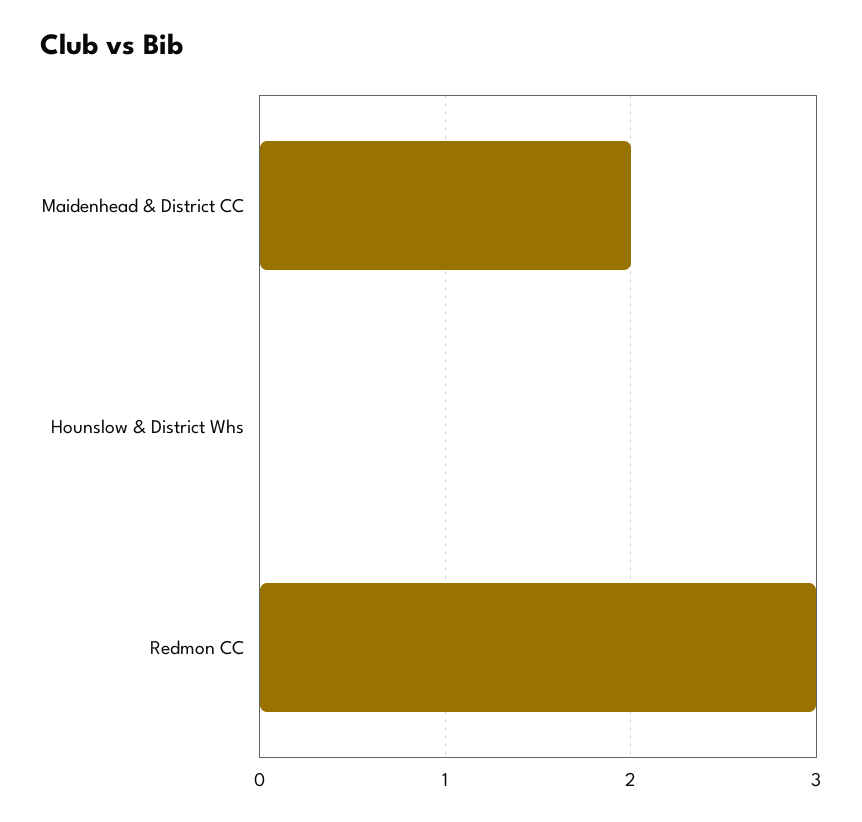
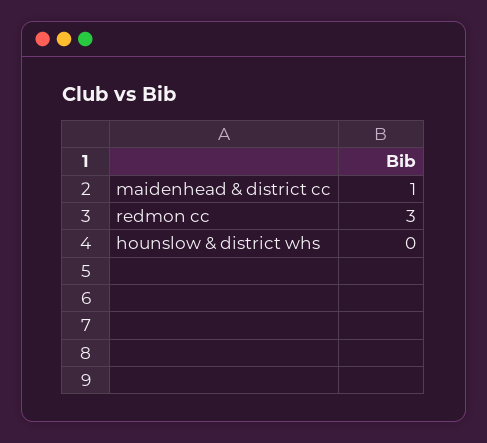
Maidenhead & District CC: 2 -> 1

